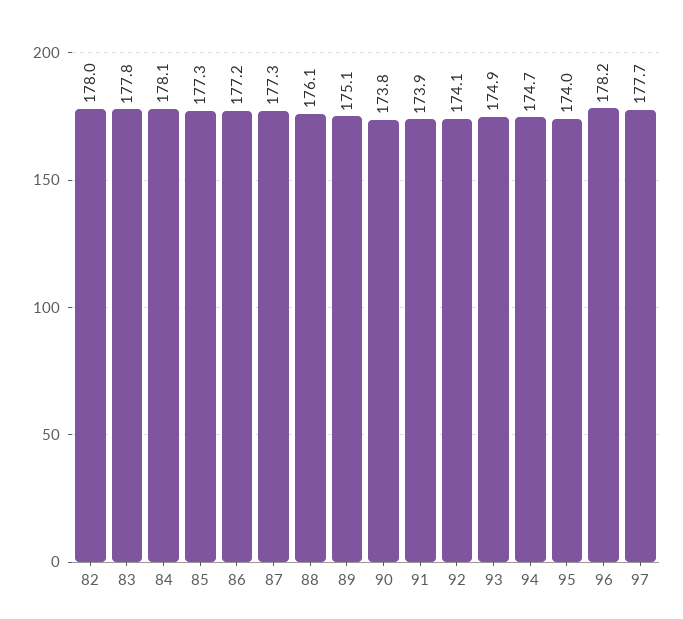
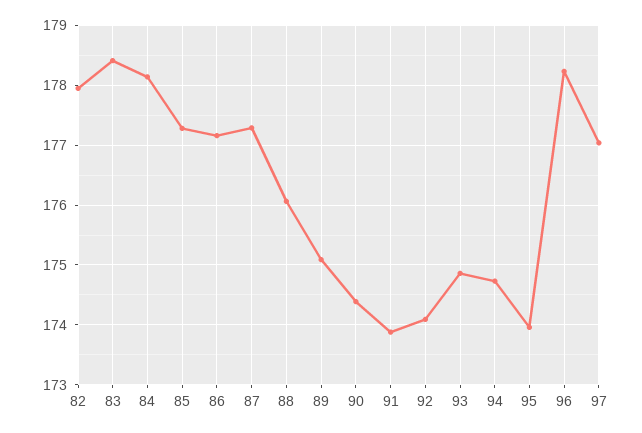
83: 177.8 -> 178.4
90: 173.8 -> 174.4
97: 177.7 -> 177

